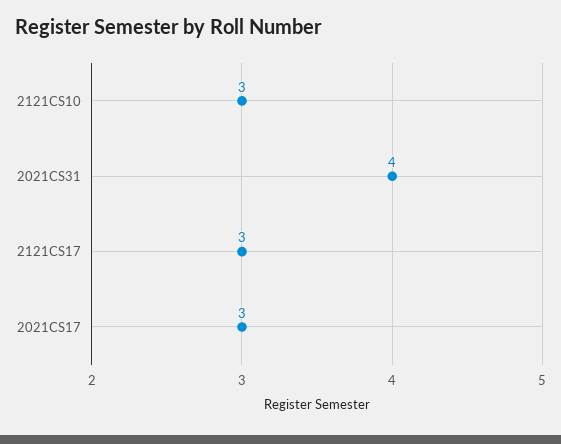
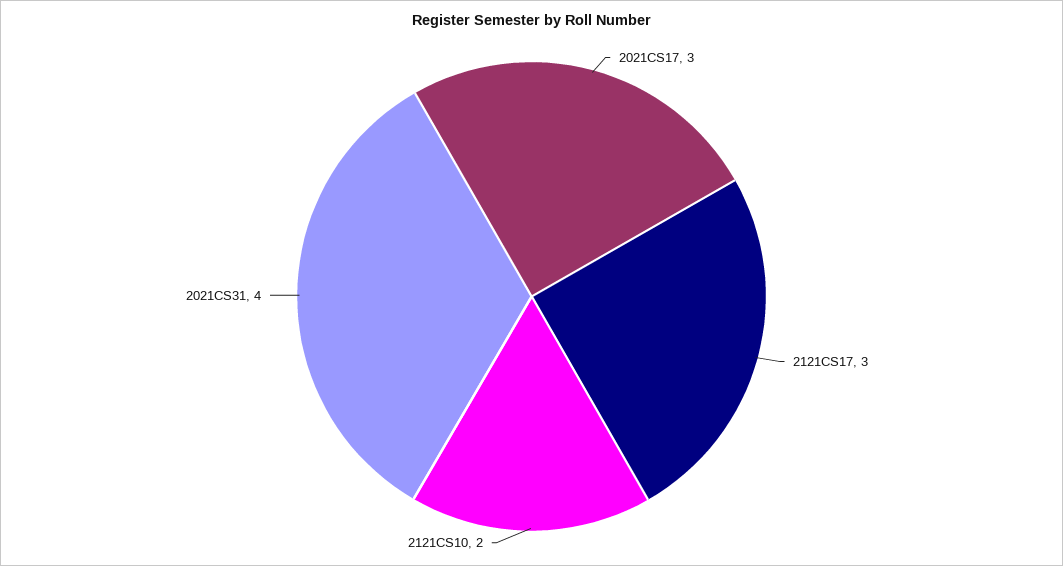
2121CS10: 3 -> 2

